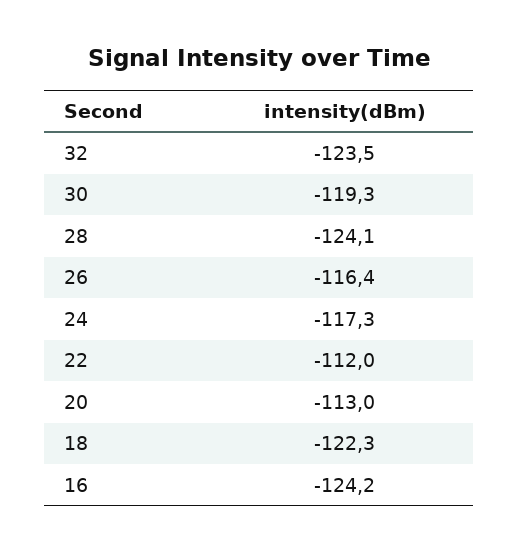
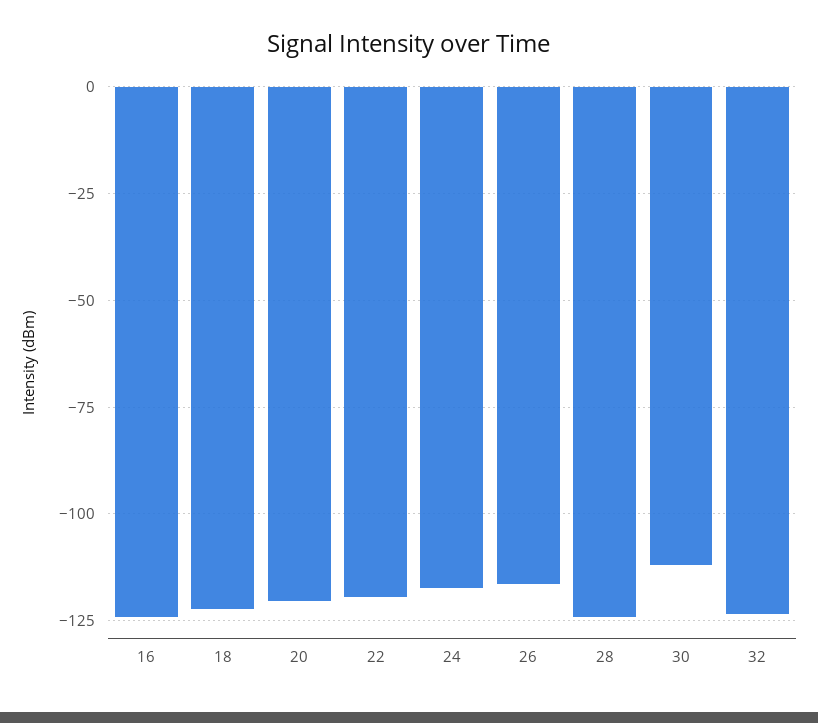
30: -119.3 -> -112.5
22: -112 -> -120
20: -113 -> -120

